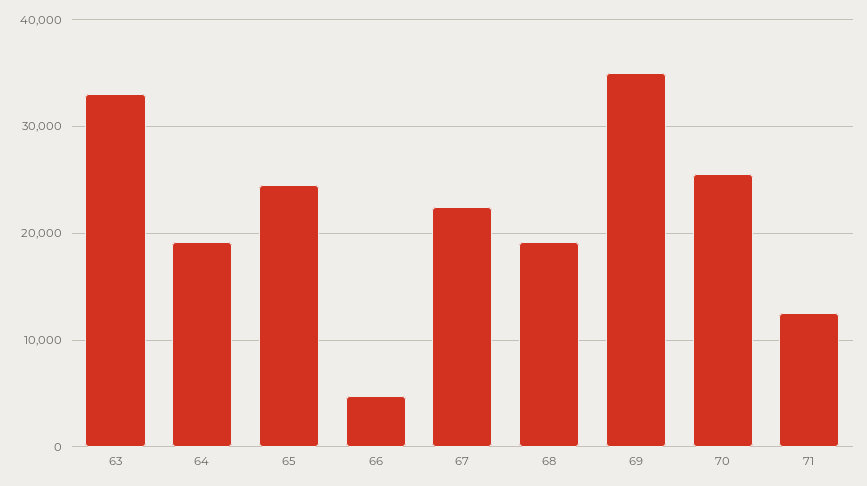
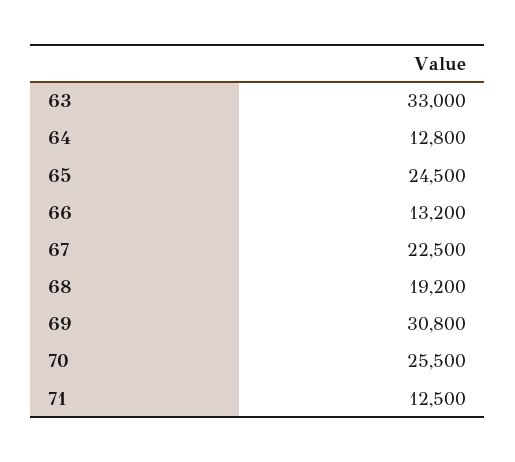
64: 19000 -> 12800
66: 5000 -> 13200
69: 35000 -> 30800

